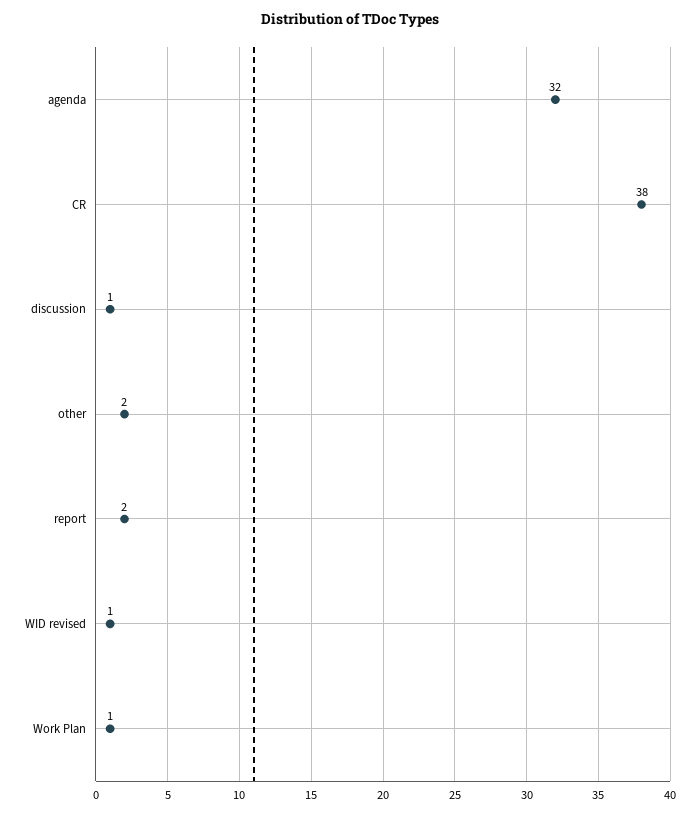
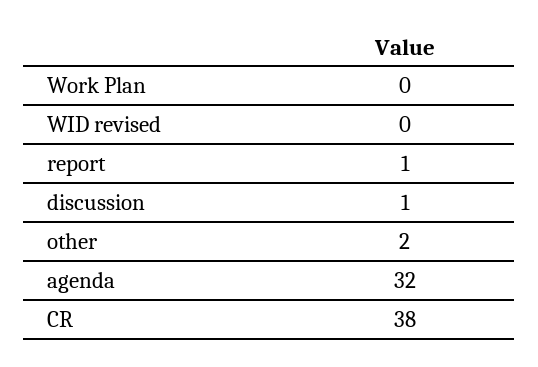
report: 2 -> 1
WID revised: 1 -> 0
Work Plan: 1 -> 0

